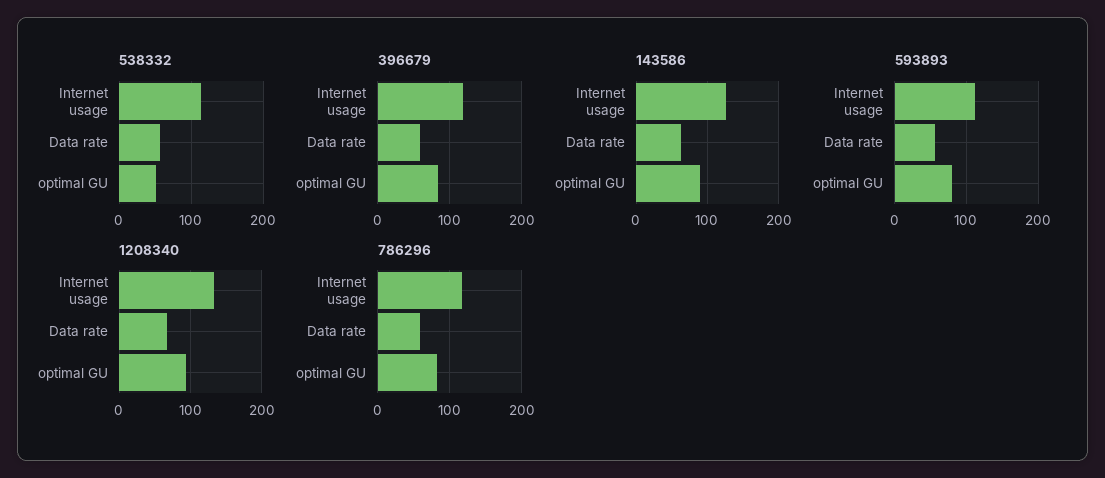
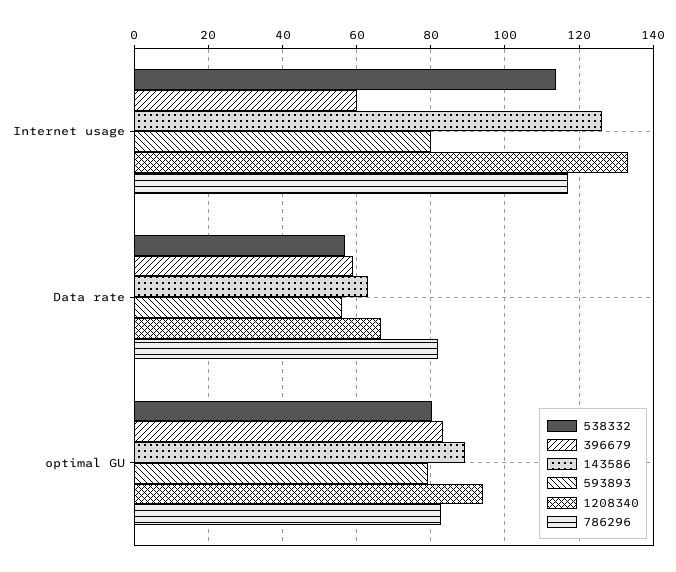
538332, optimal GU: 50 -> 80
396679, Internet usage: 120 -> 60
593893, Internet usage: 110 -> 80
786296, Data rate: 60 -> 82

